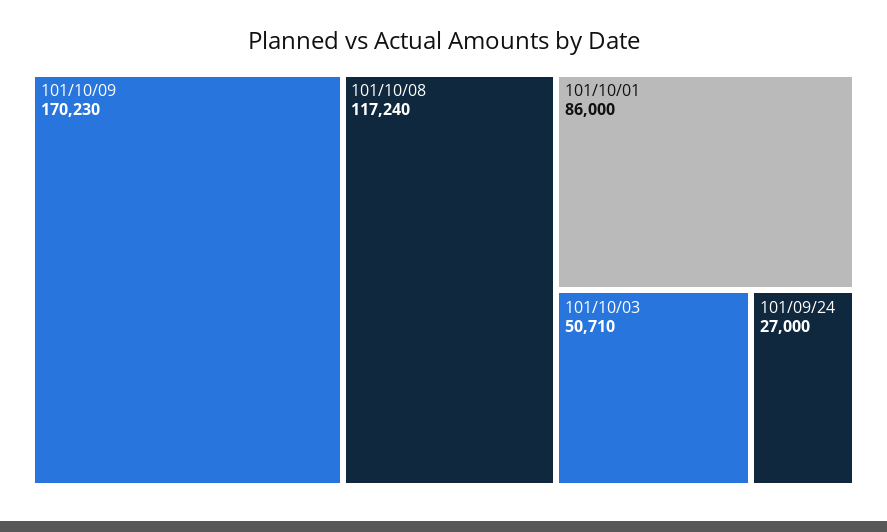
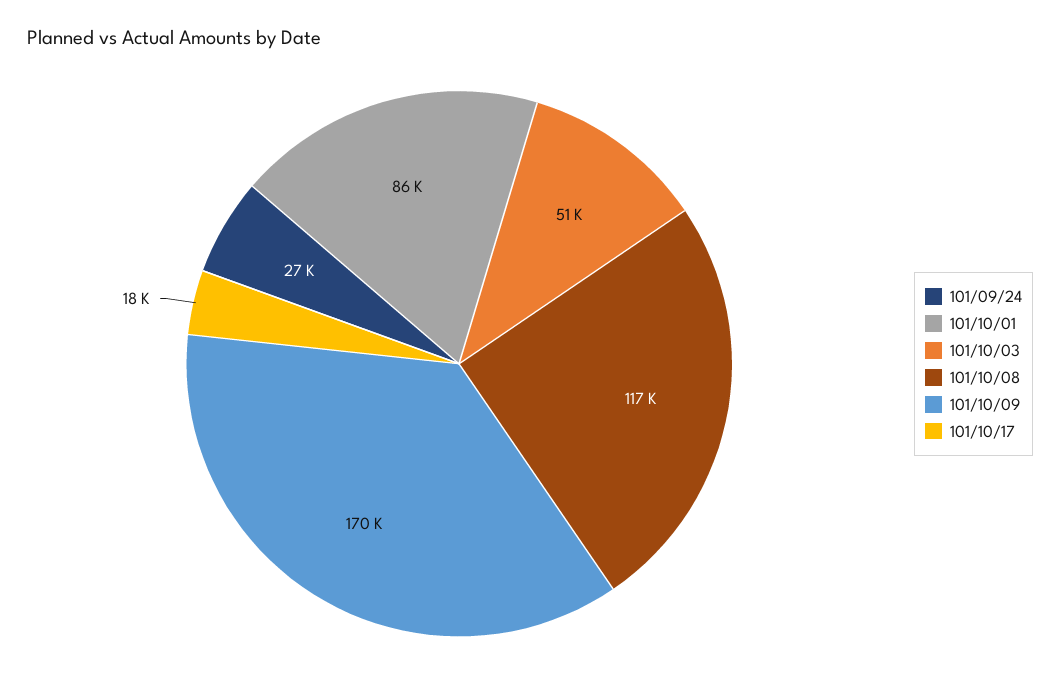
101/10/17: none -> 18000

